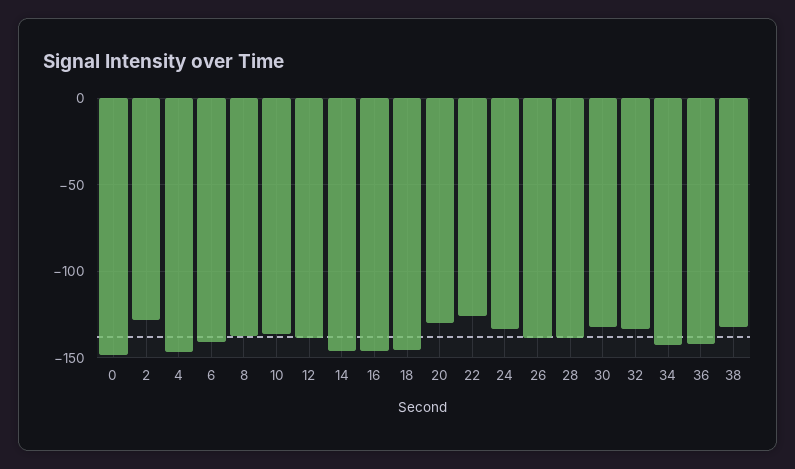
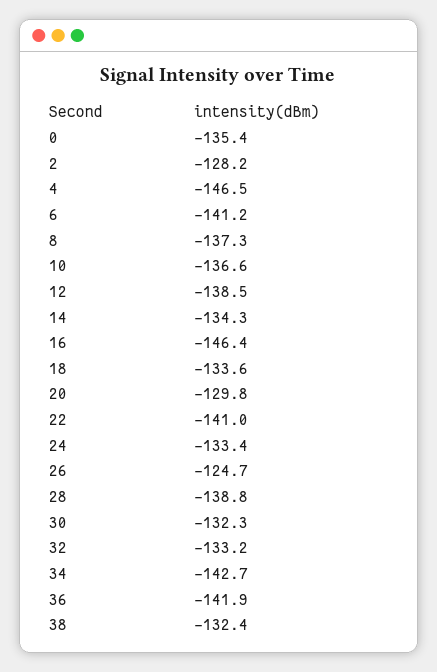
0: -150 -> -135.4
14: -145 -> -134.3
18: -145 -> -133.6
22: -125 -> -141
26: -140 -> -124.7

